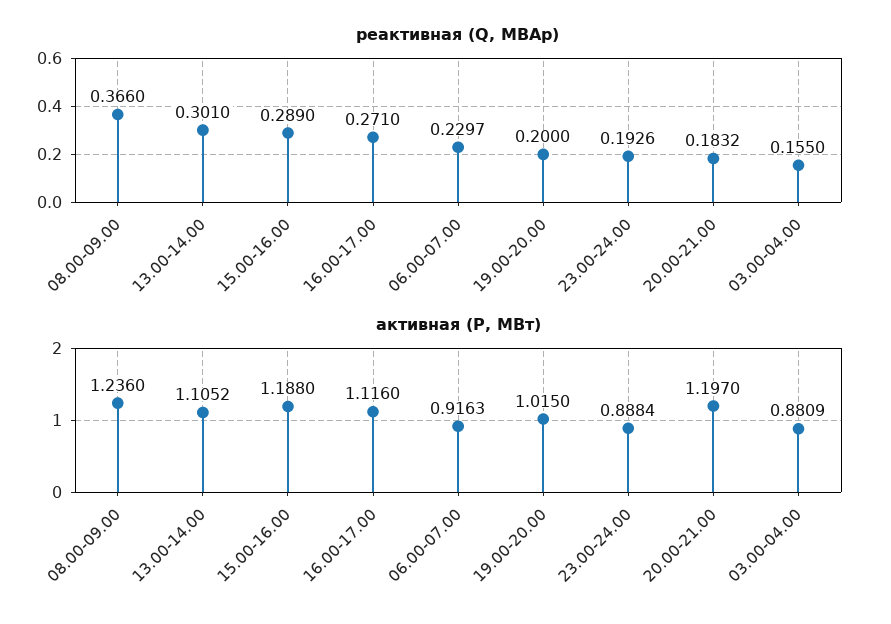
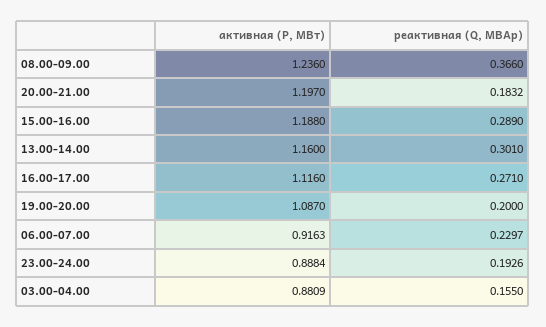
активная (P, МВт), 13.00-14.00: 1.1052 -> 1.16
активная (P, МВт), 19.00-20.00: 1.015 -> 1.087

